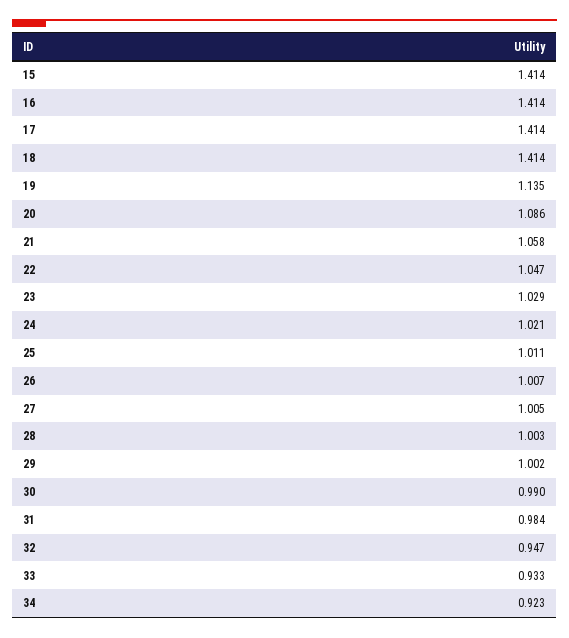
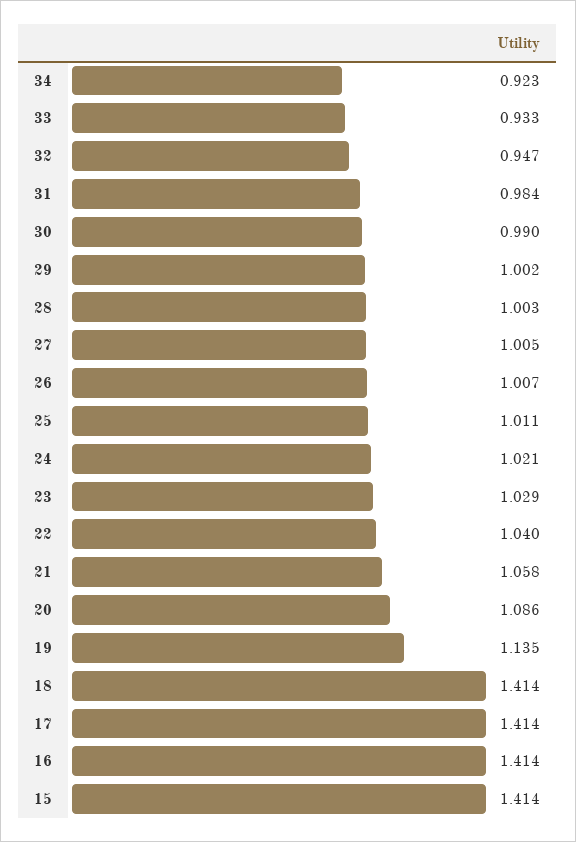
22: 1.047 -> 1.04

